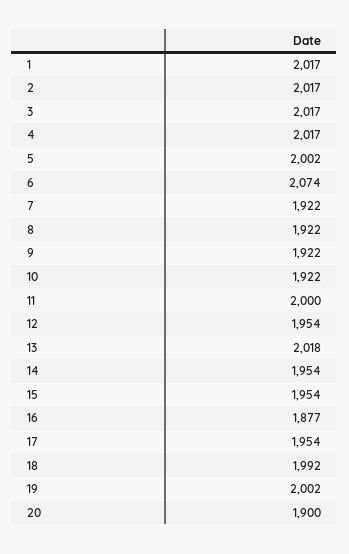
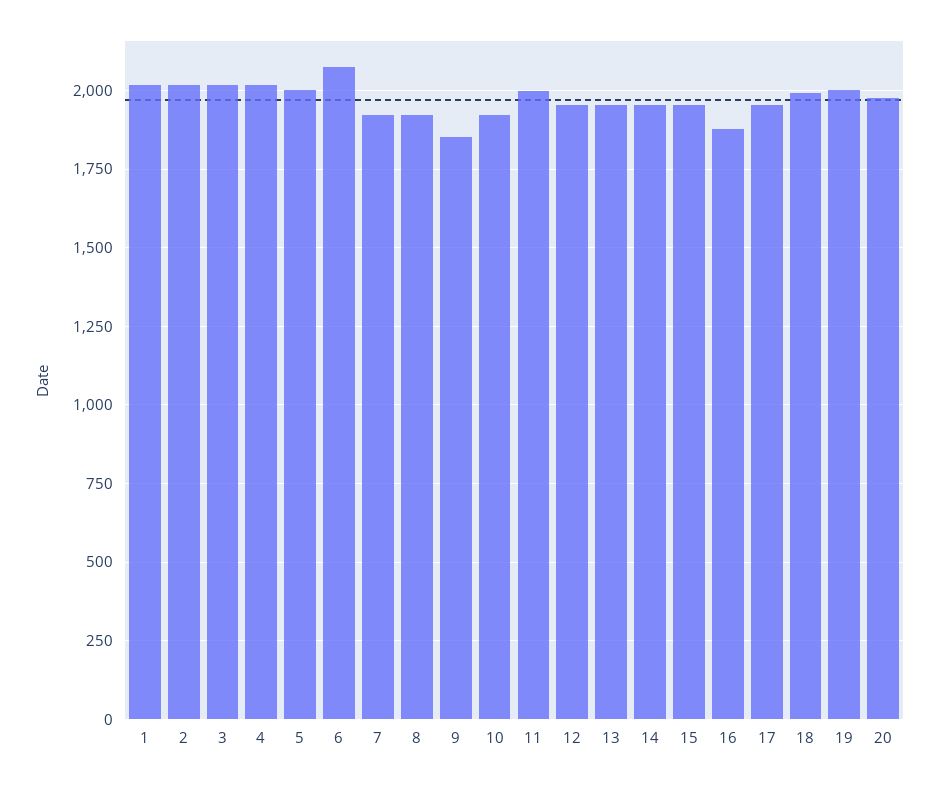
9: 1922 -> 1850
13: 2018 -> 1950
20: 1900 -> 1975

